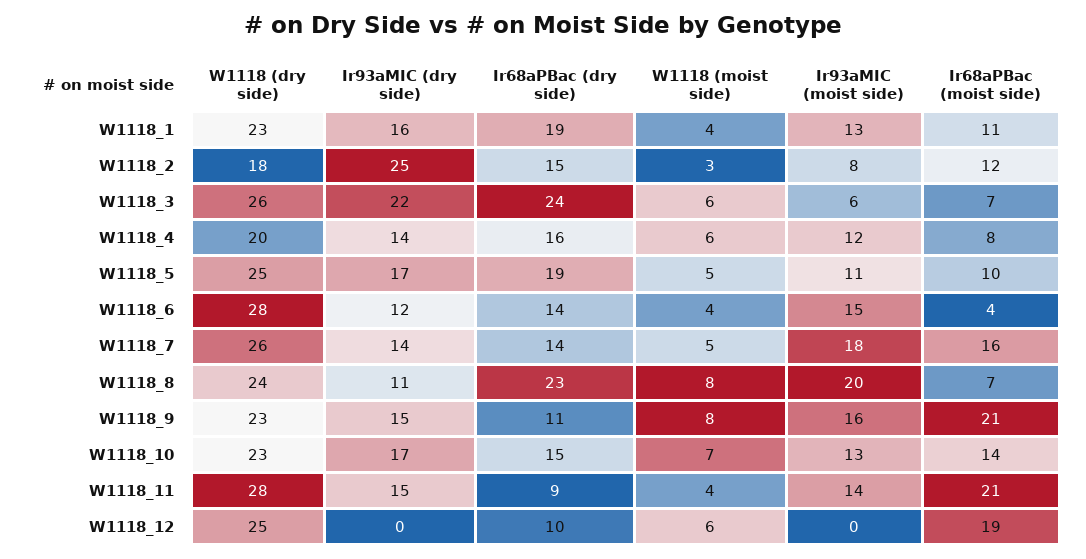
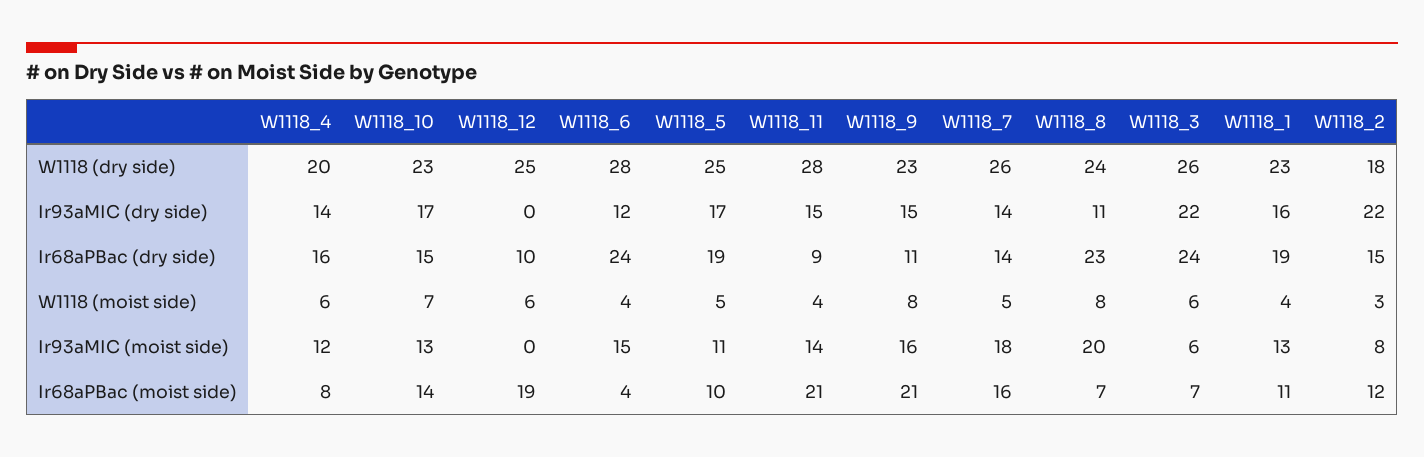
Ir93aMIC (dry side), W1118_2: 25 -> 22
Ir68aPBac (dry side), W1118_6: 14 -> 24

